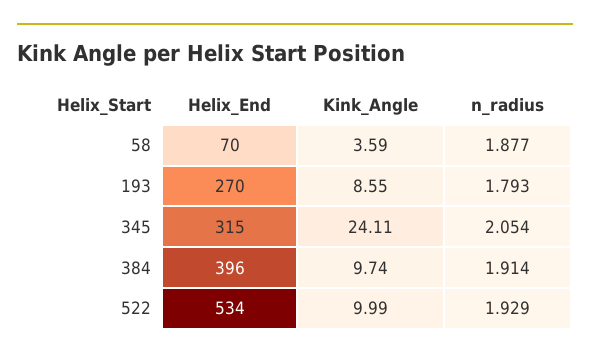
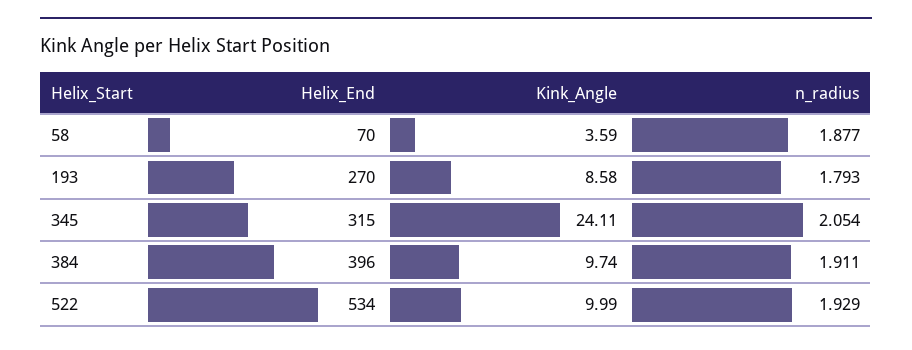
Kink_Angle, 193: 8.55 -> 8.58
n_radius, 384: 1.914 -> 1.911

